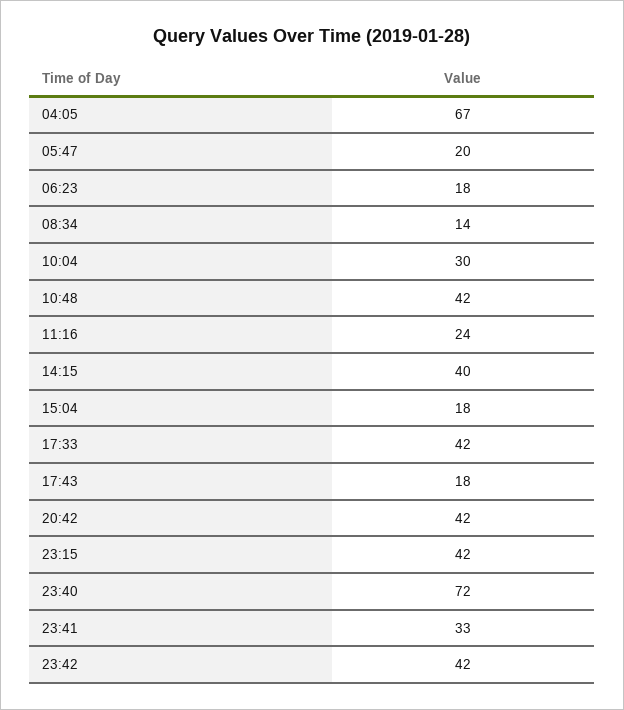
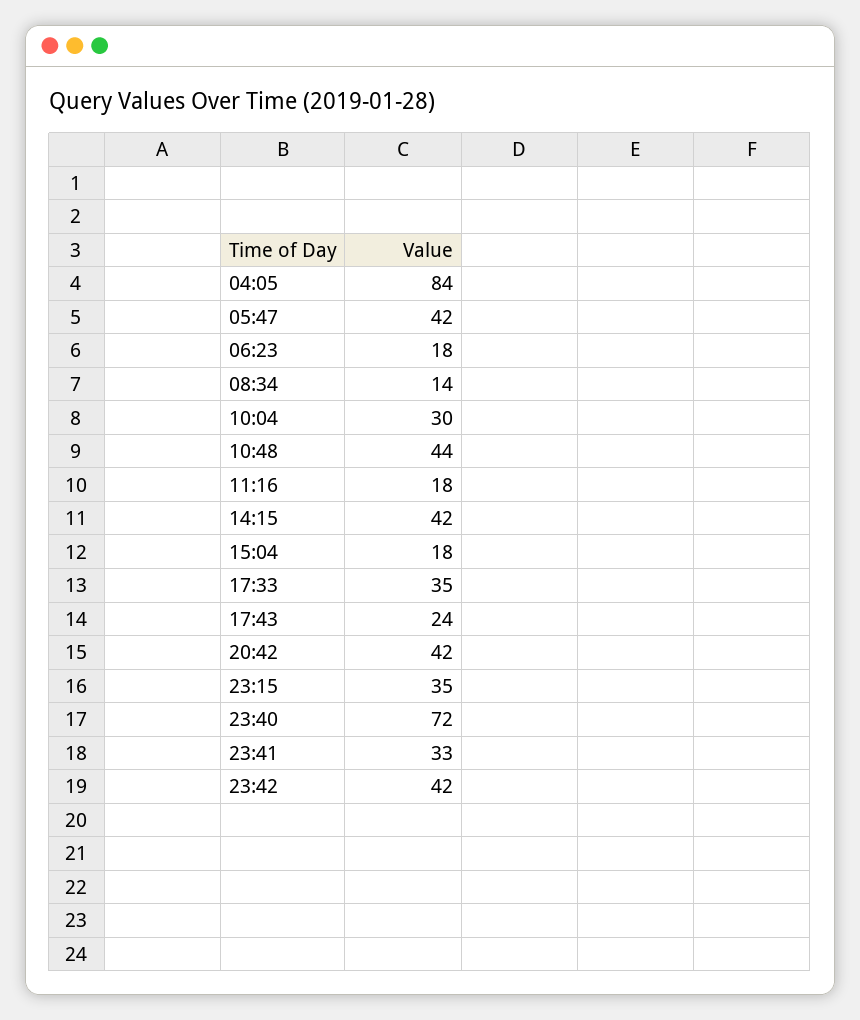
04:05: 67 -> 84
05:47: 20 -> 42
10:48: 42 -> 44
11:16: 24 -> 18
14:15: 40 -> 42
17:33: 42 -> 35
17:43: 18 -> 24
23:15: 42 -> 35

